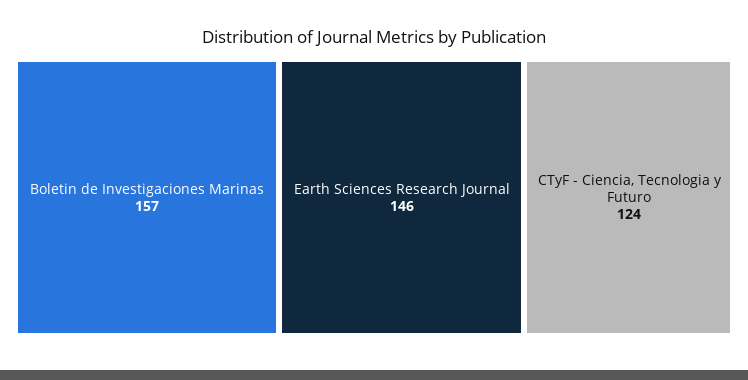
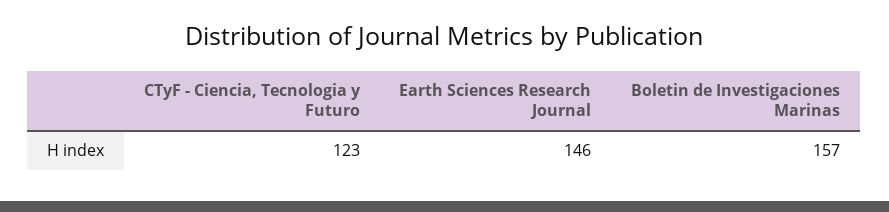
CTyF - Ciencia, Tecnologia y Futuro: 124 -> 123

